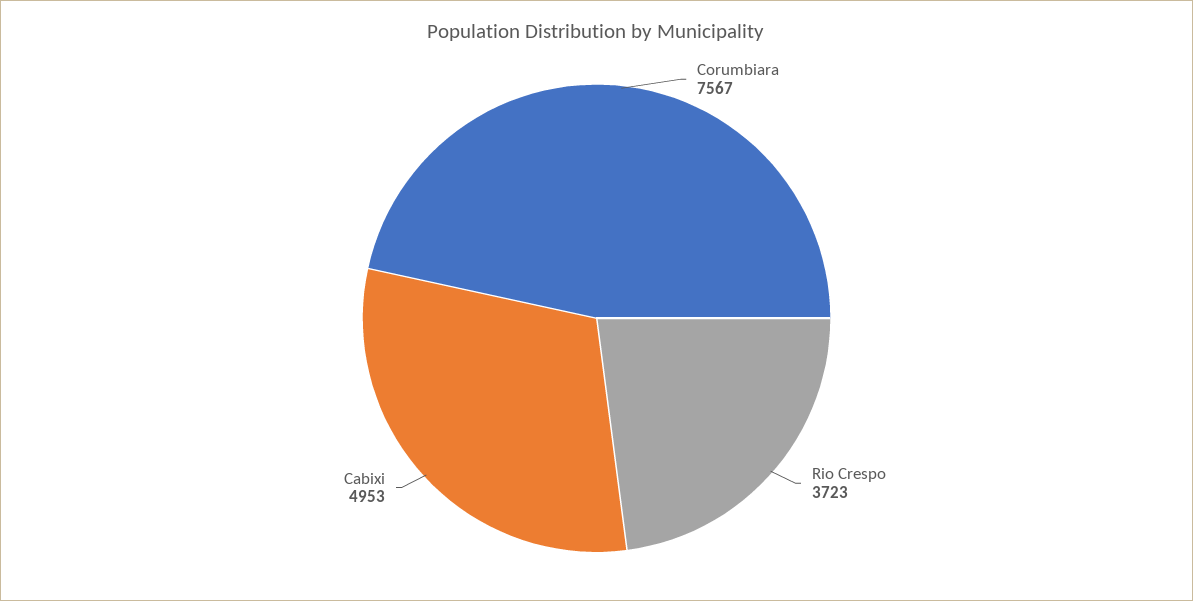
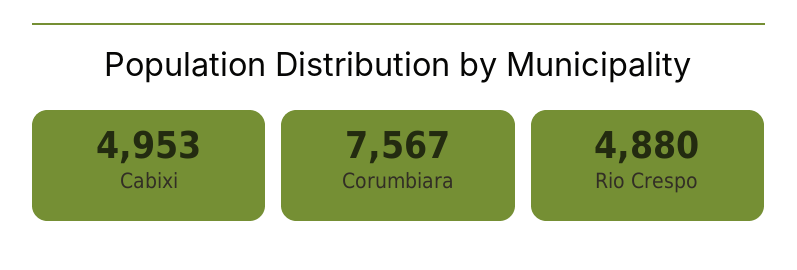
Rio Crespo: 3723 -> 4880

